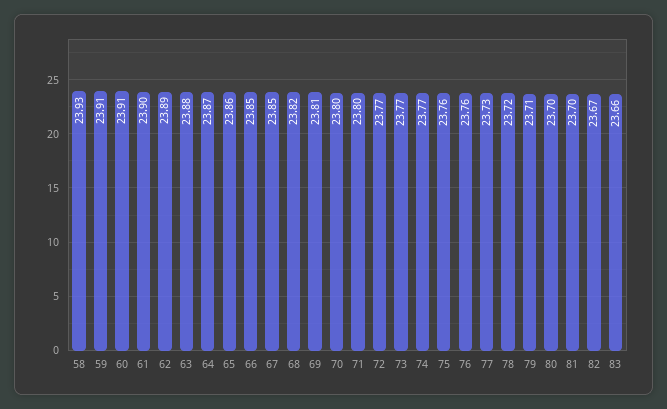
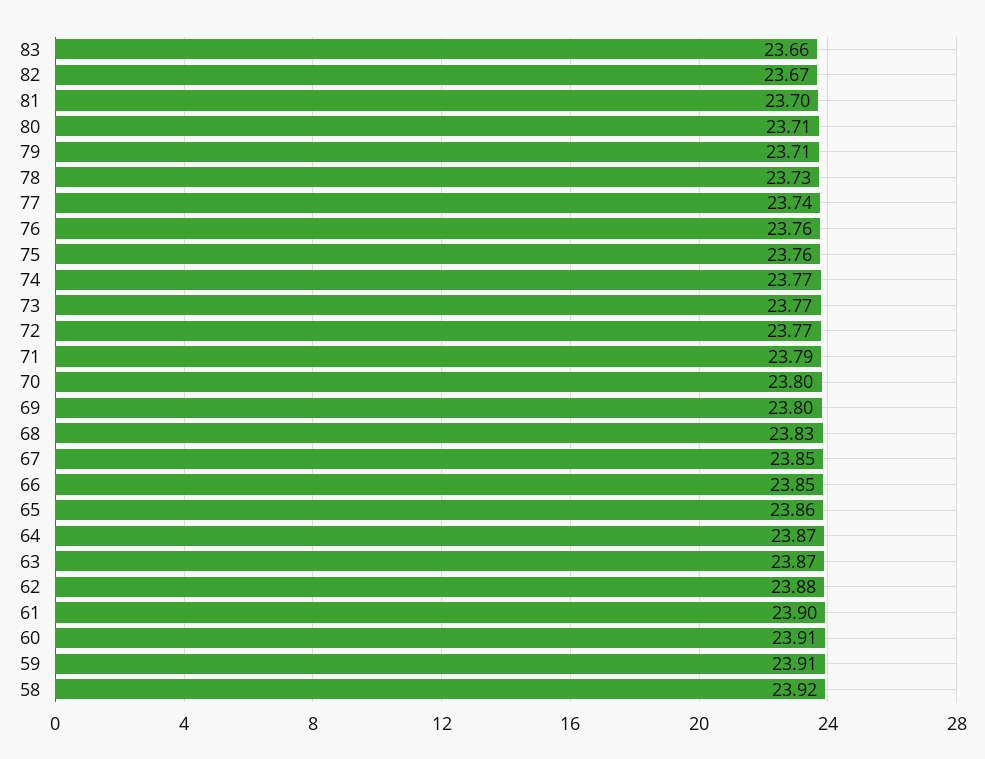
58: 23.93 -> 23.92
62: 23.89 -> 23.88
63: 23.88 -> 23.87
68: 23.82 -> 23.83
69: 23.81 -> 23.8
71: 23.8 -> 23.79
77: 23.73 -> 23.74
78: 23.72 -> 23.73
80: 23.7 -> 23.71

